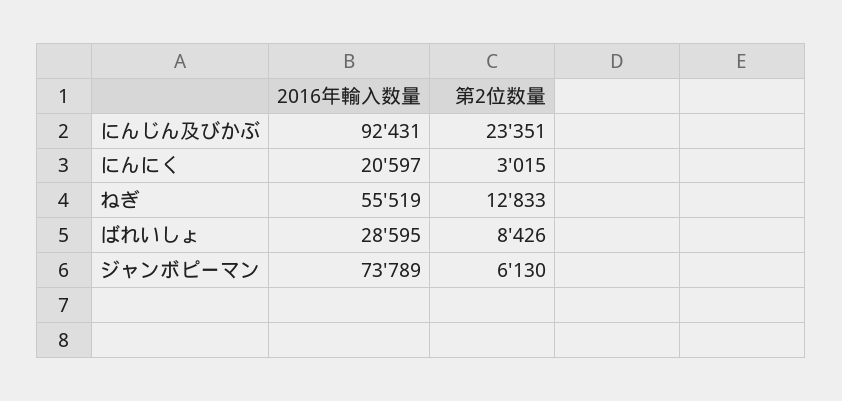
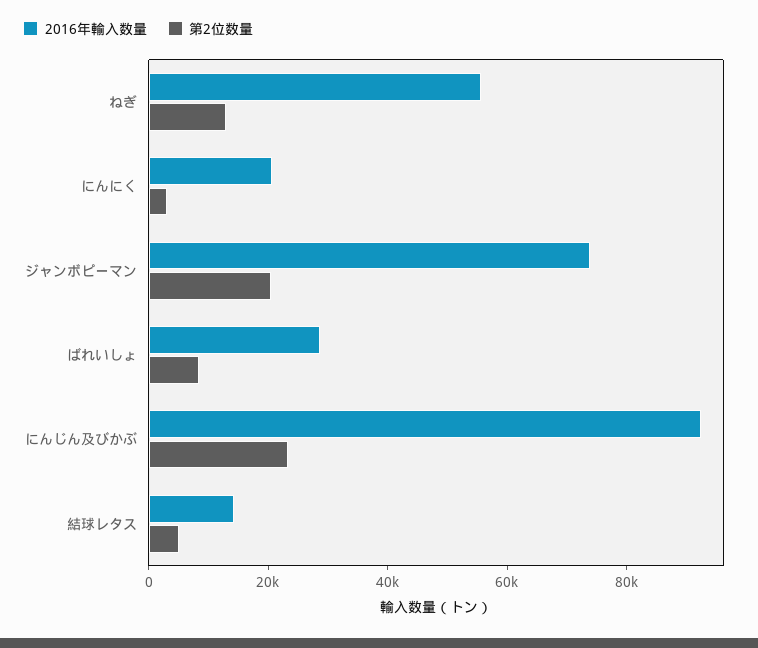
第2位数量, ジャンボピーマン: 6130 -> 20000
2016年輸入数量, 結球レタス: none -> 15000
第2位数量, 結球レタス: none -> 5000

